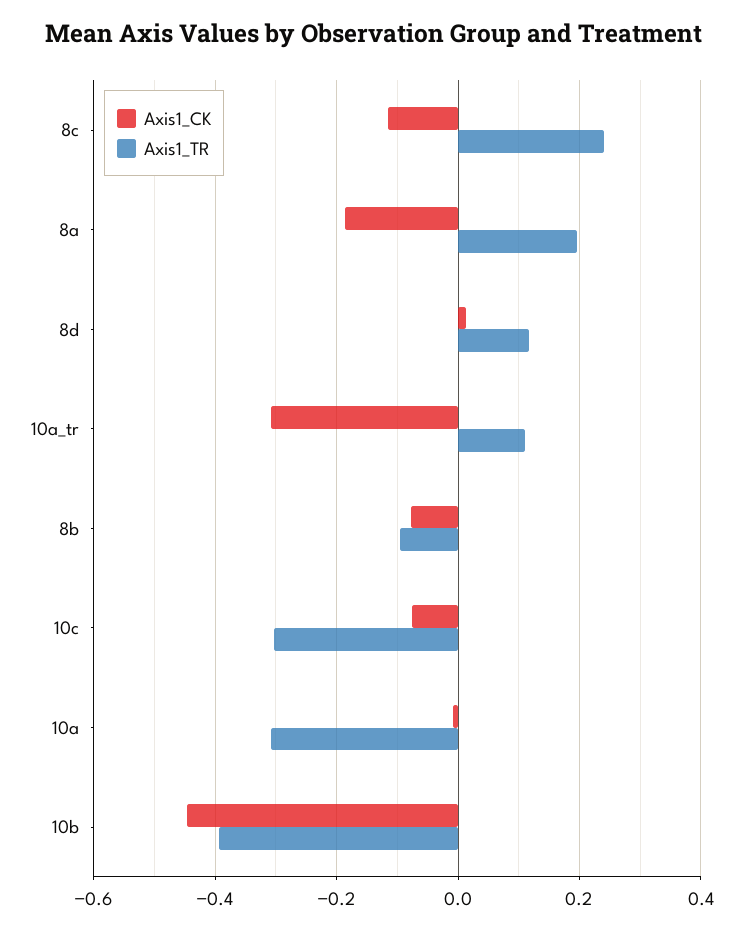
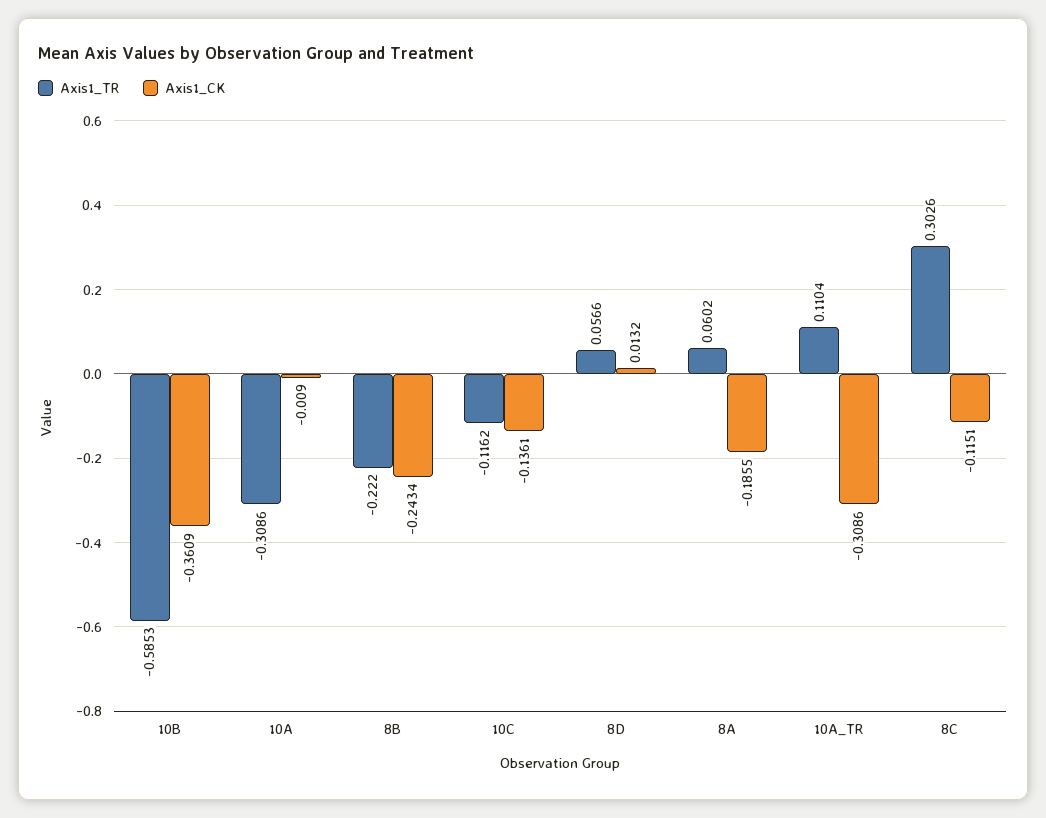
Axis1_TR, 8c: 0.24 -> 0.3026
Axis1_TR, 8a: 0.2 -> 0.0602
Axis1_TR, 8d: 0.12 -> 0.0566
Axis1_CK, 8b: -0.08 -> -0.2434
Axis1_TR, 8b: -0.1 -> -0.222
Axis1_CK, 10c: -0.08 -> -0.1361
Axis1_TR, 10c: -0.3 -> -0.1162
Axis1_CK, 10b: -0.44 -> -0.3609
Axis1_TR, 10b: -0.4 -> -0.5853

